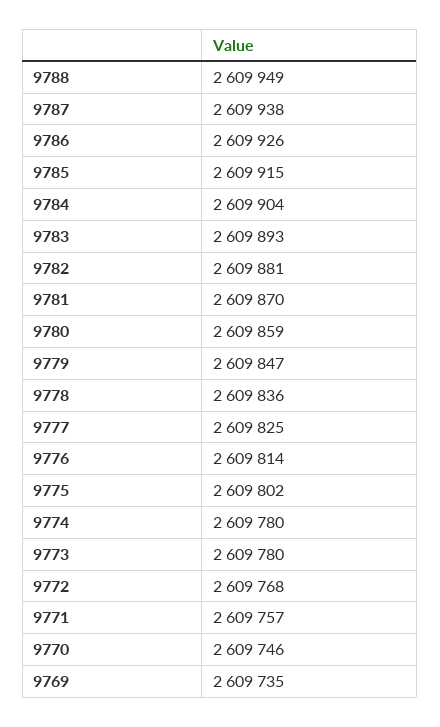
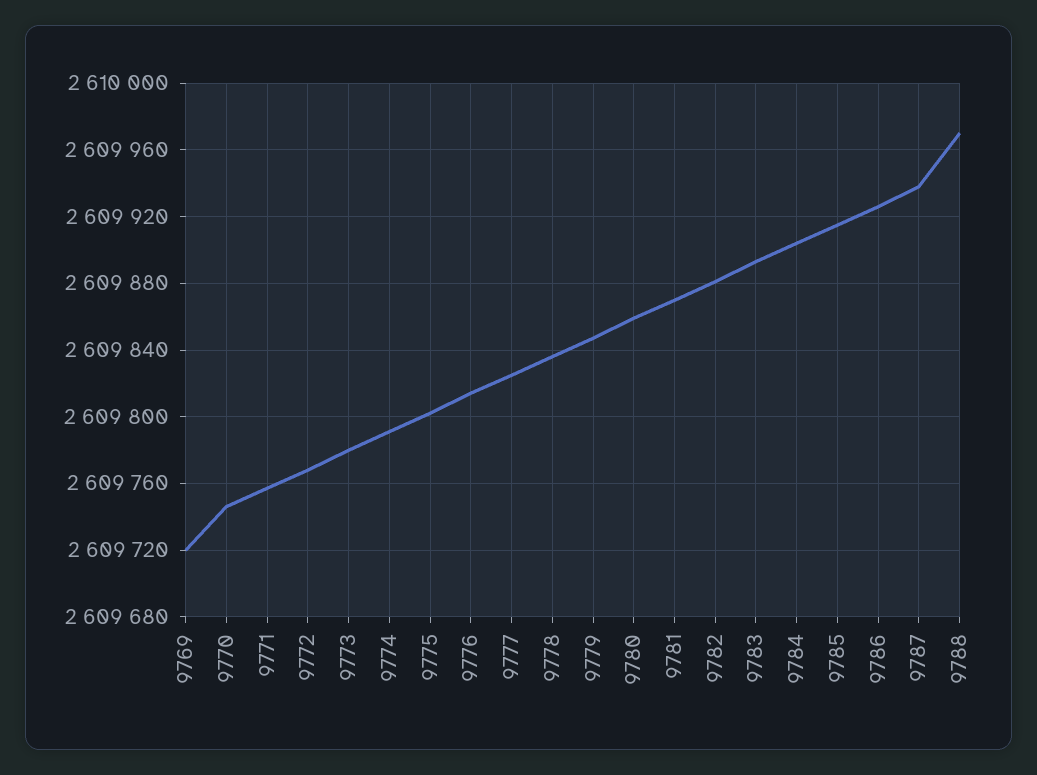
9788: 2609949 -> 2609970
9774: 2609780 -> 2609790
9769: 2609735 -> 2609720

